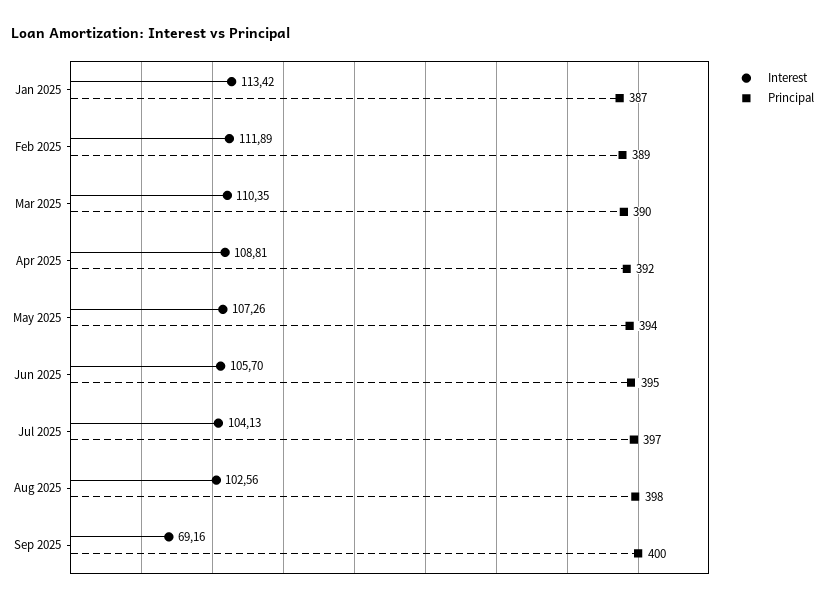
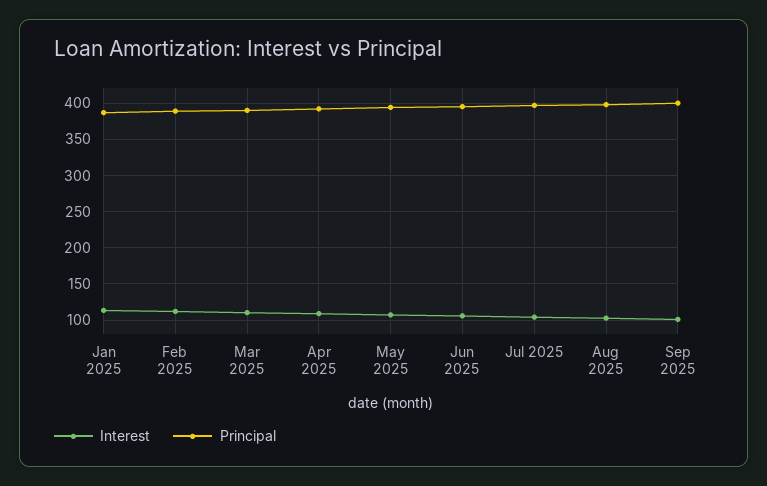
Interest, Sep 2025: 69.16 -> 100

